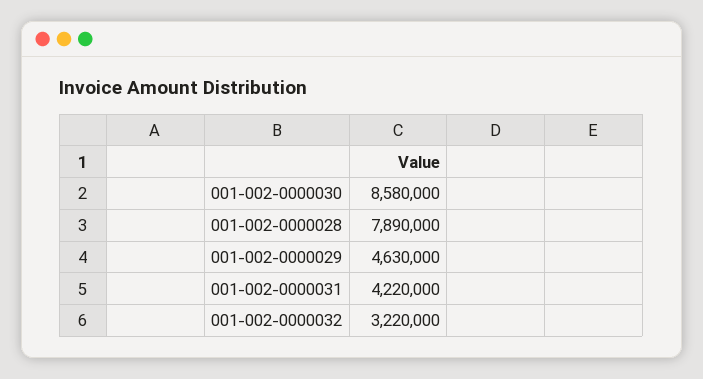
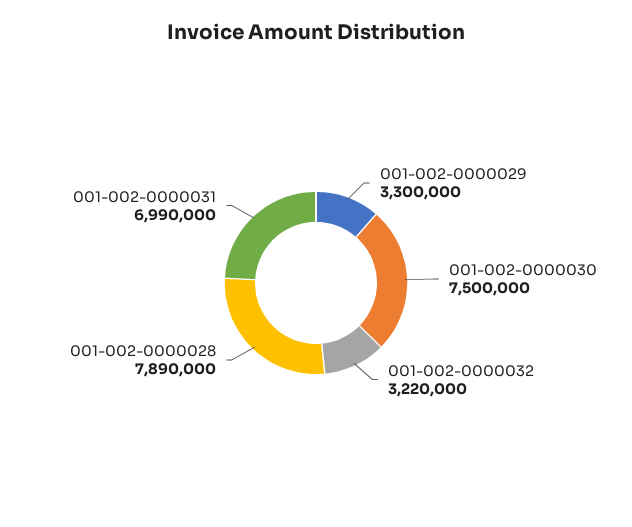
001-002-0000030: 8580000 -> 7500000
001-002-0000029: 4630000 -> 3300000
001-002-0000031: 4220000 -> 6990000

